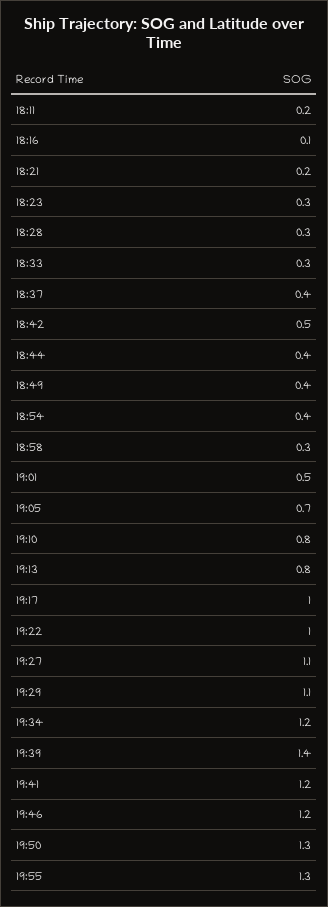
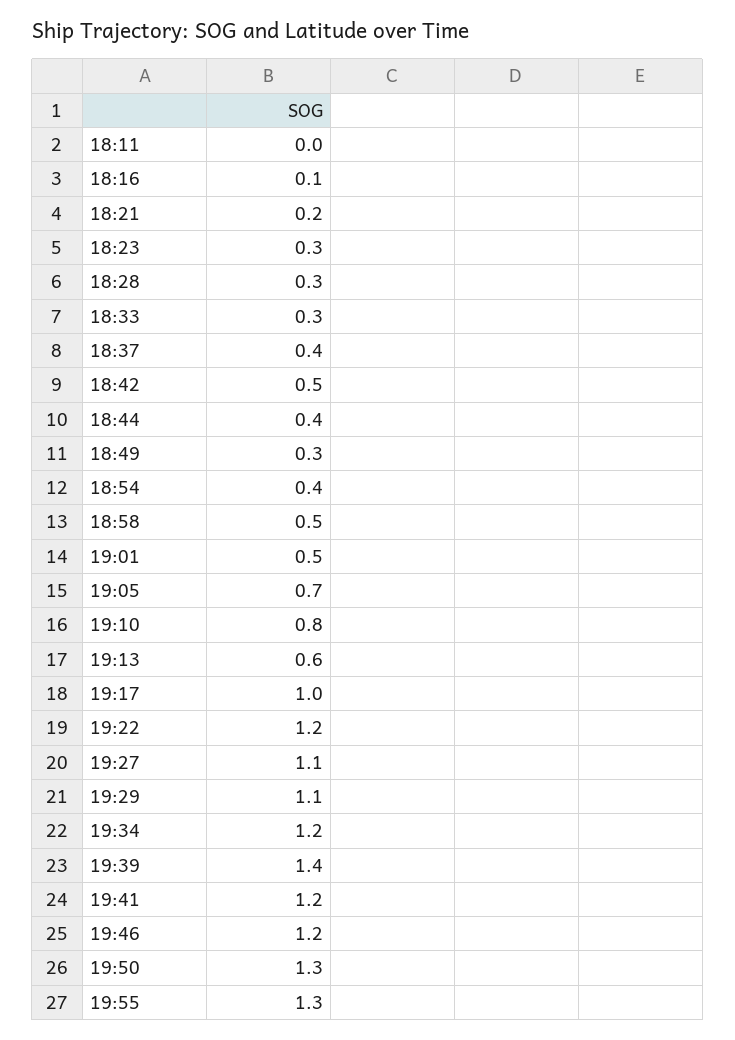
18:11: 0.2 -> 0
18:49: 0.4 -> 0.3
18:58: 0.3 -> 0.5
19:13: 0.8 -> 0.6
19:22: 1 -> 1.2

